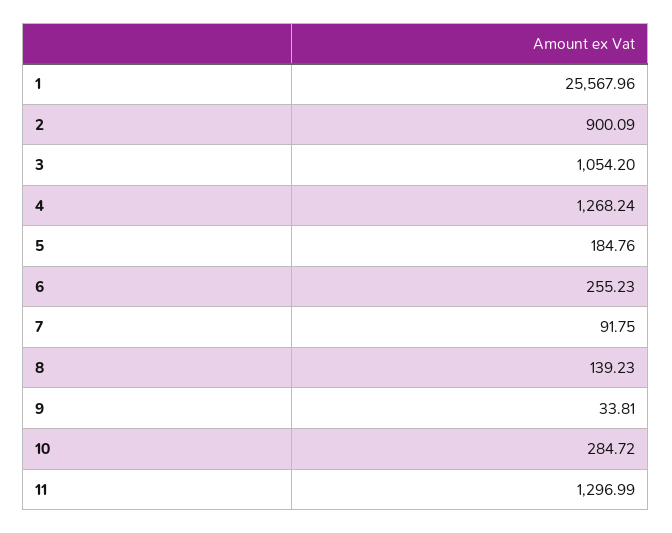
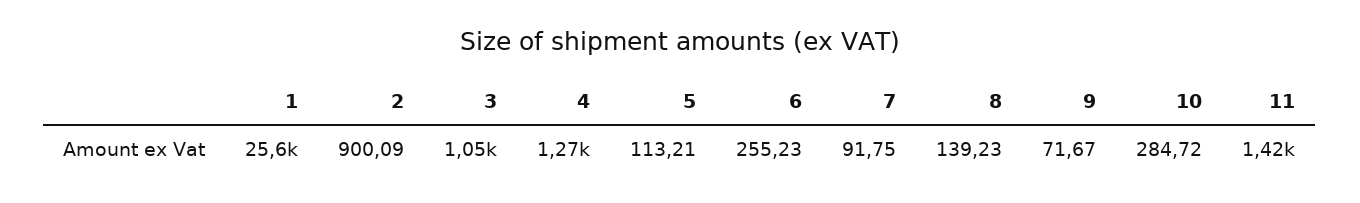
5: 184.76 -> 113.21
9: 33.81 -> 71.67
11: 1296.99 -> 1420

